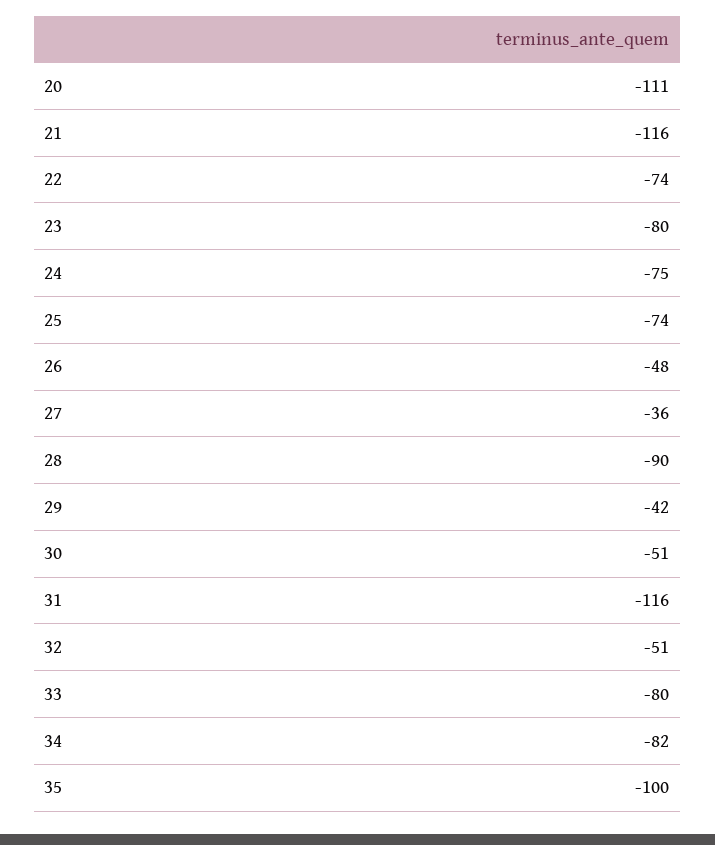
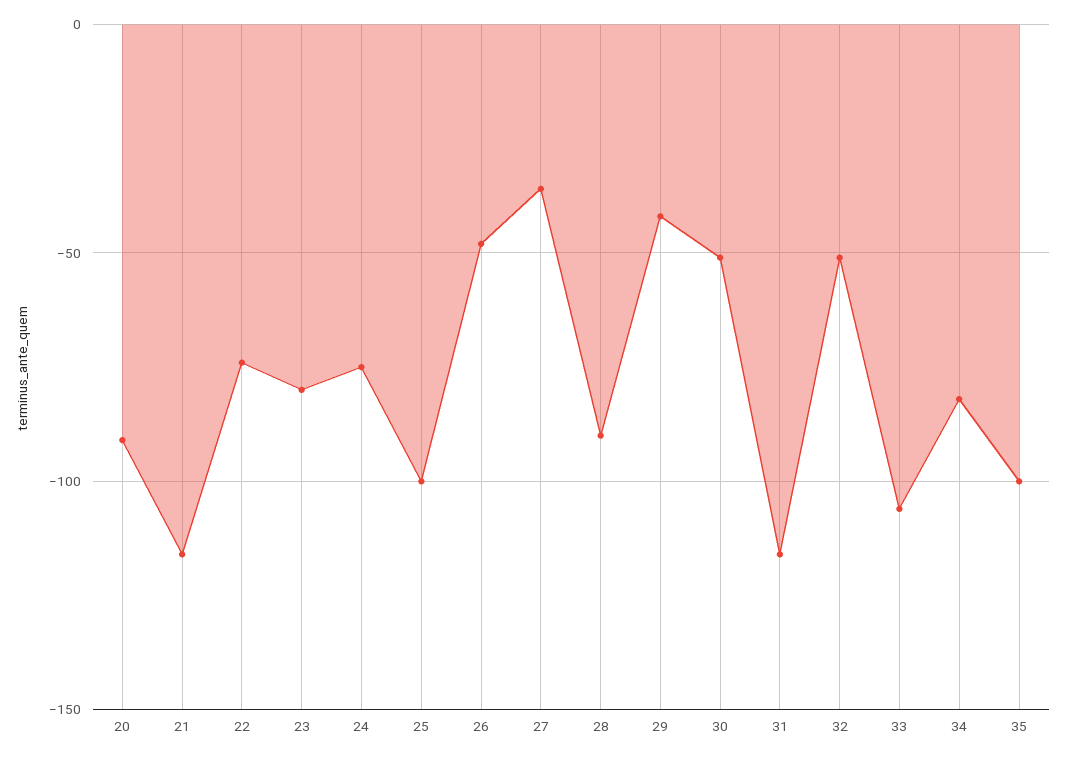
20: -111 -> -90
25: -74 -> -100
33: -80 -> -105

